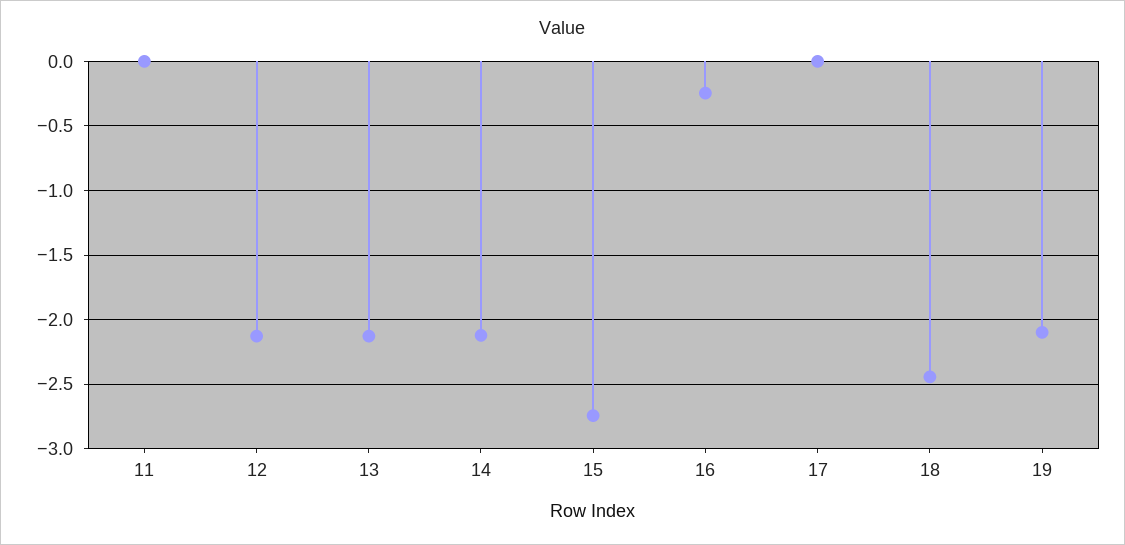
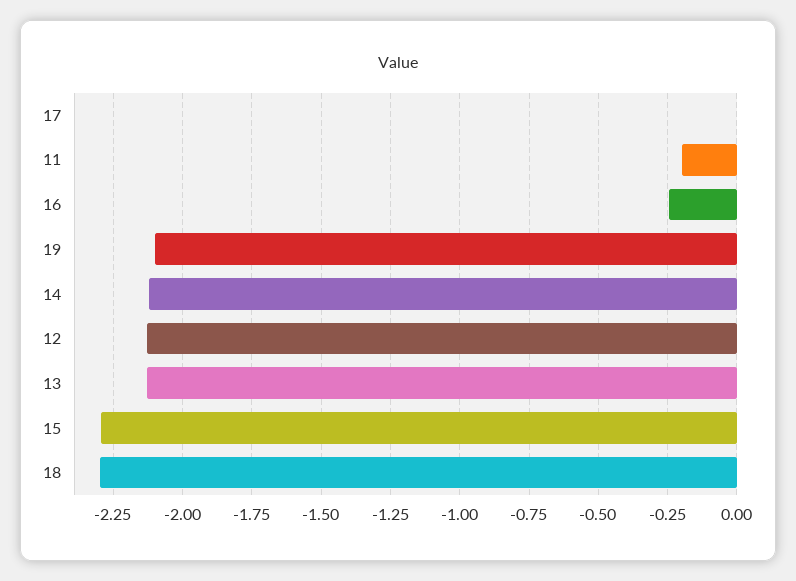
11: 0 -> -0.2
15: -2.75 -> -2.3
18: -2.45 -> -2.3

